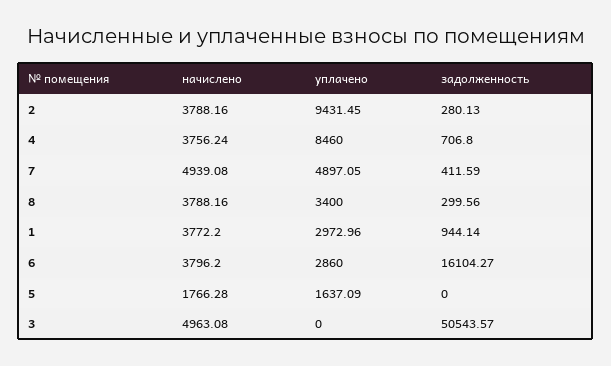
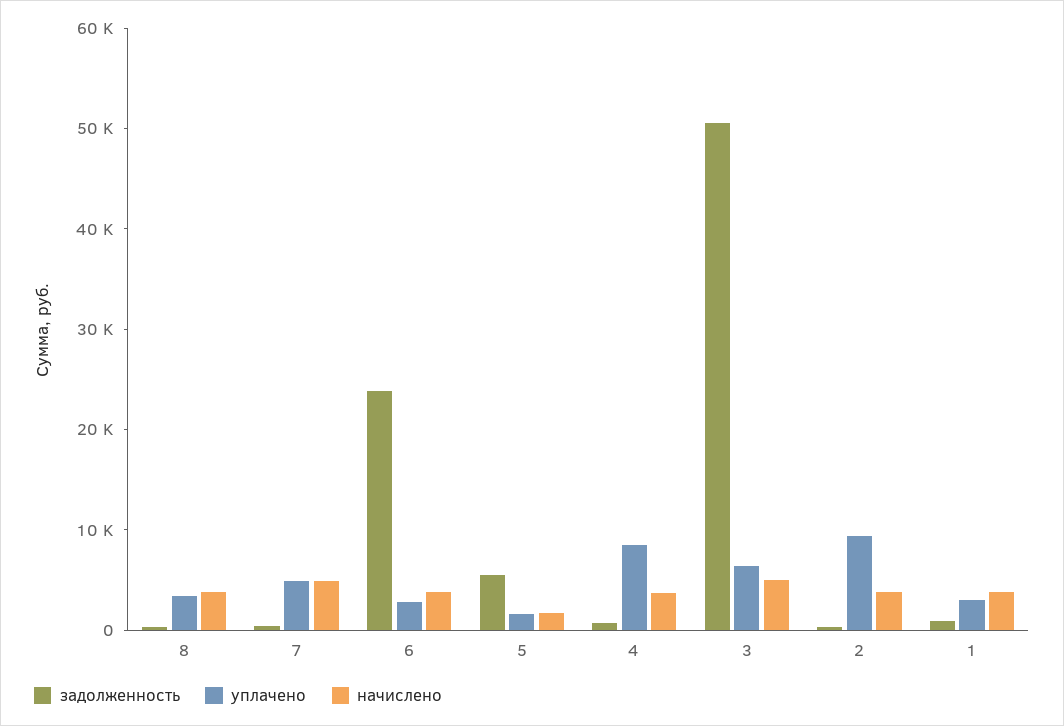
задолженность, 6: 16104.27 -> 24000
задолженность, 5: 0 -> 6000
уплачено, 3: 0 -> 6000

